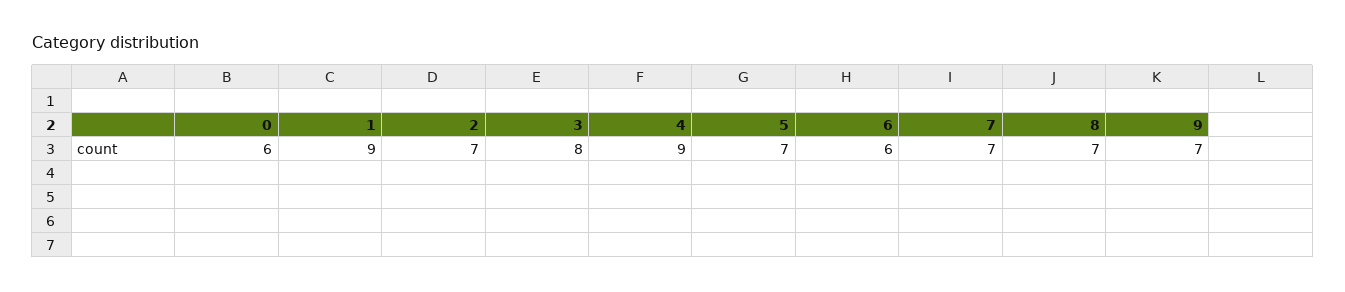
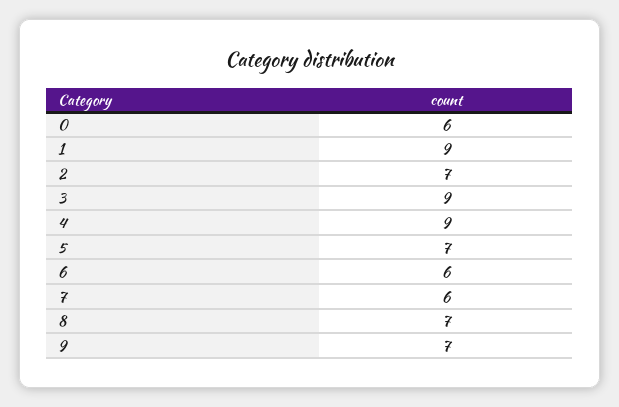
3: 8 -> 9
7: 7 -> 6

